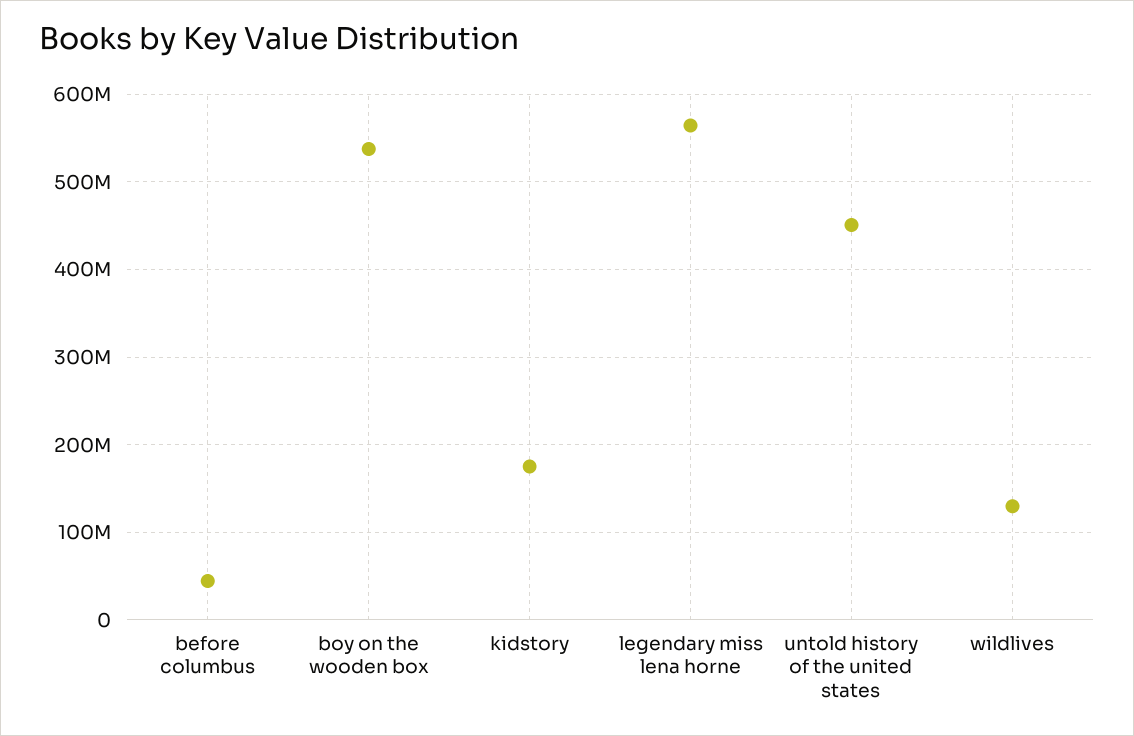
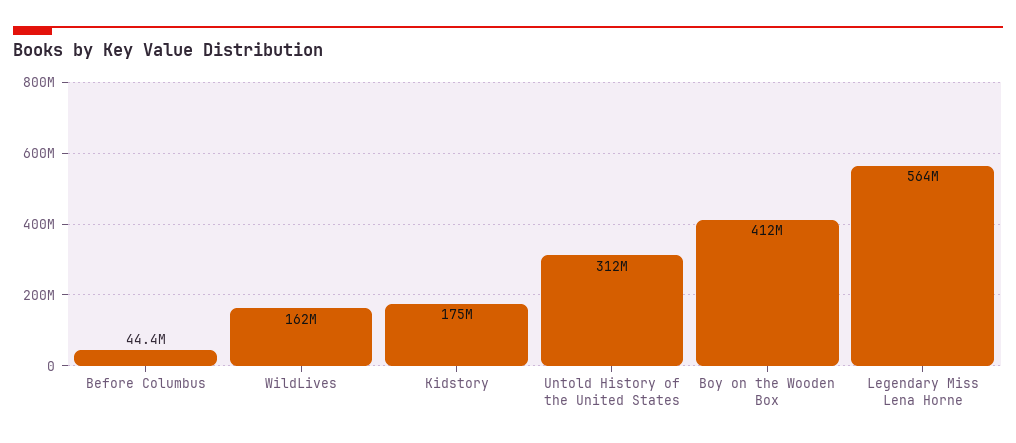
boy on the wooden box: 540000000 -> 412000000
untold history of the united states: 450000000 -> 312000000
wildlives: 130000000 -> 162000000

